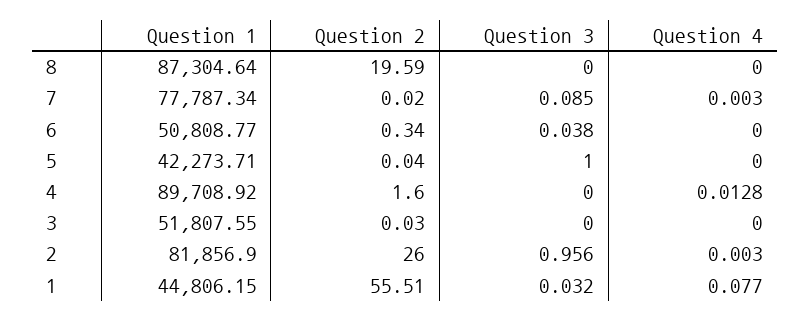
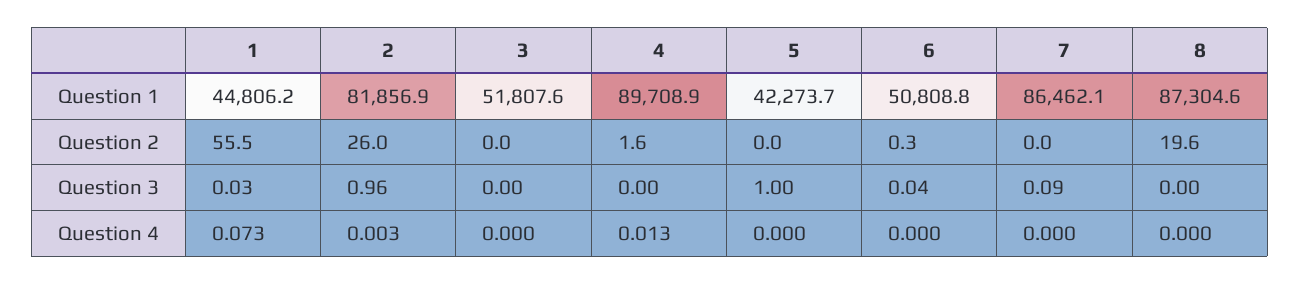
Question 1, 7: 77787.34 -> 86462.1
Question 4, 7: 0.003 -> 0
Question 4, 1: 0.077 -> 0.073

